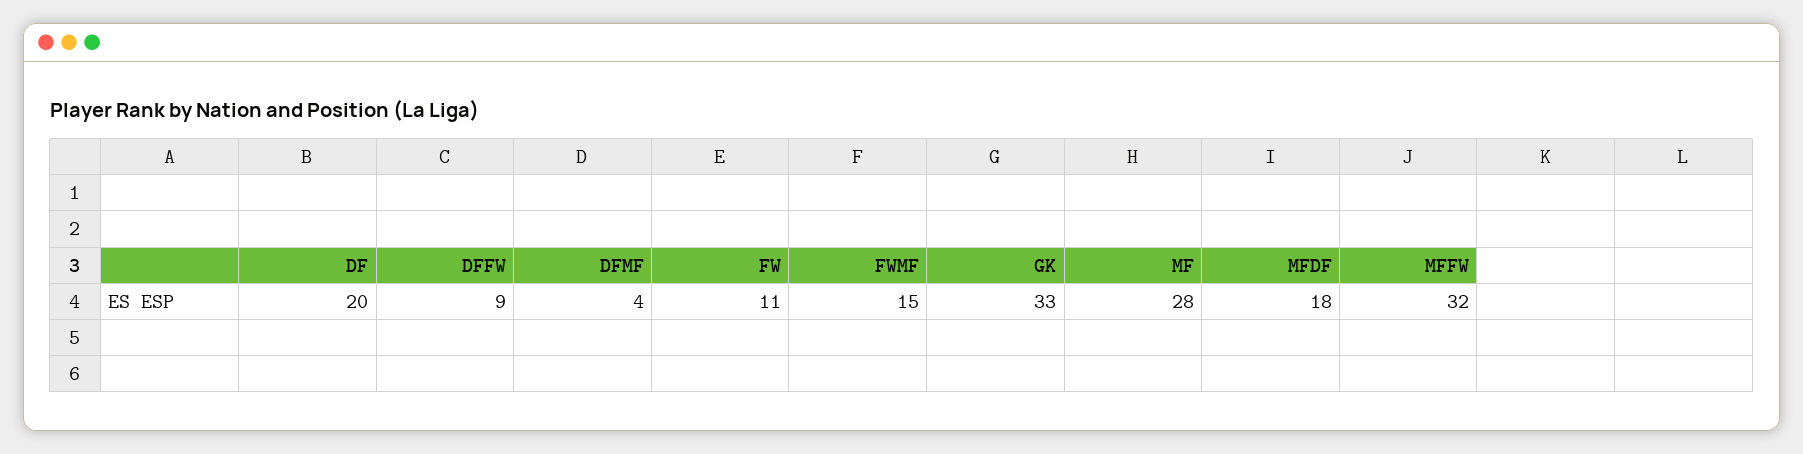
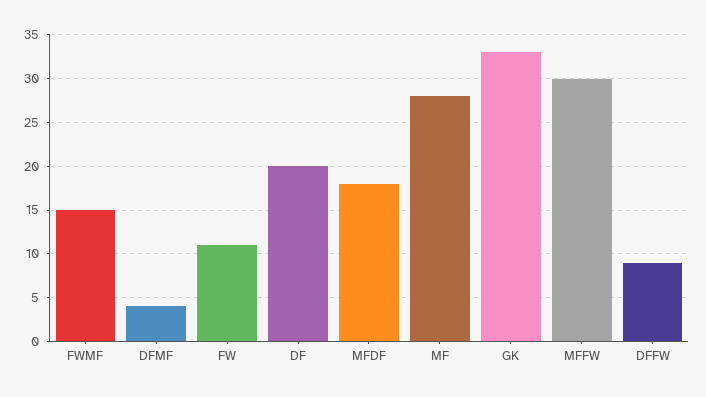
MFFW: 32 -> 30

